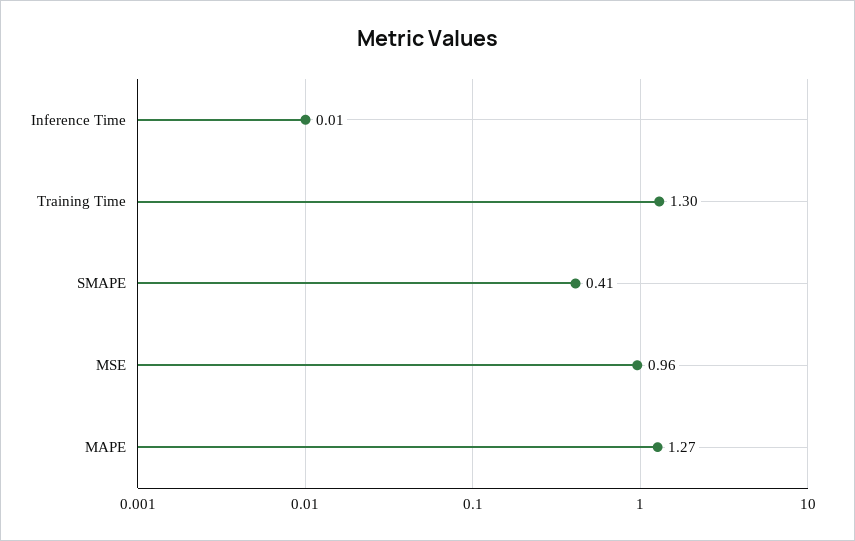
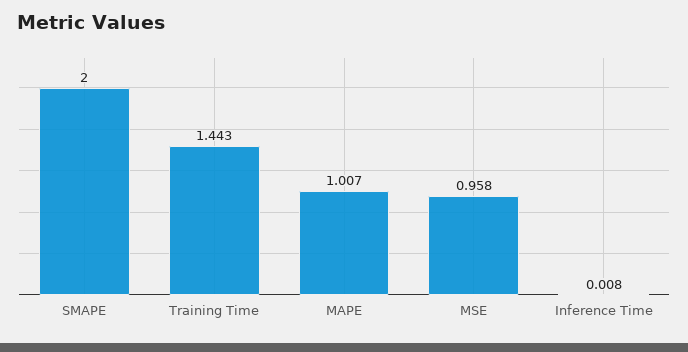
Training Time: 1.3 -> 1.443
SMAPE: 0.41 -> 2
MAPE: 1.27 -> 1.007

